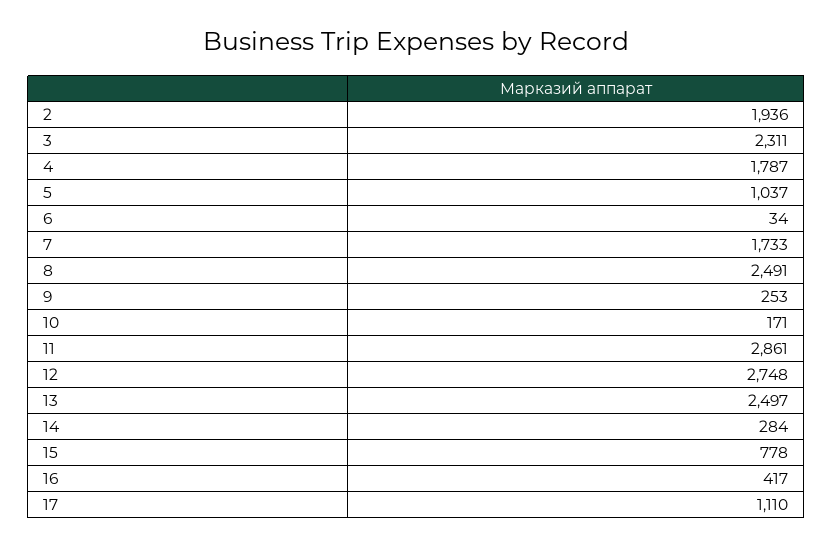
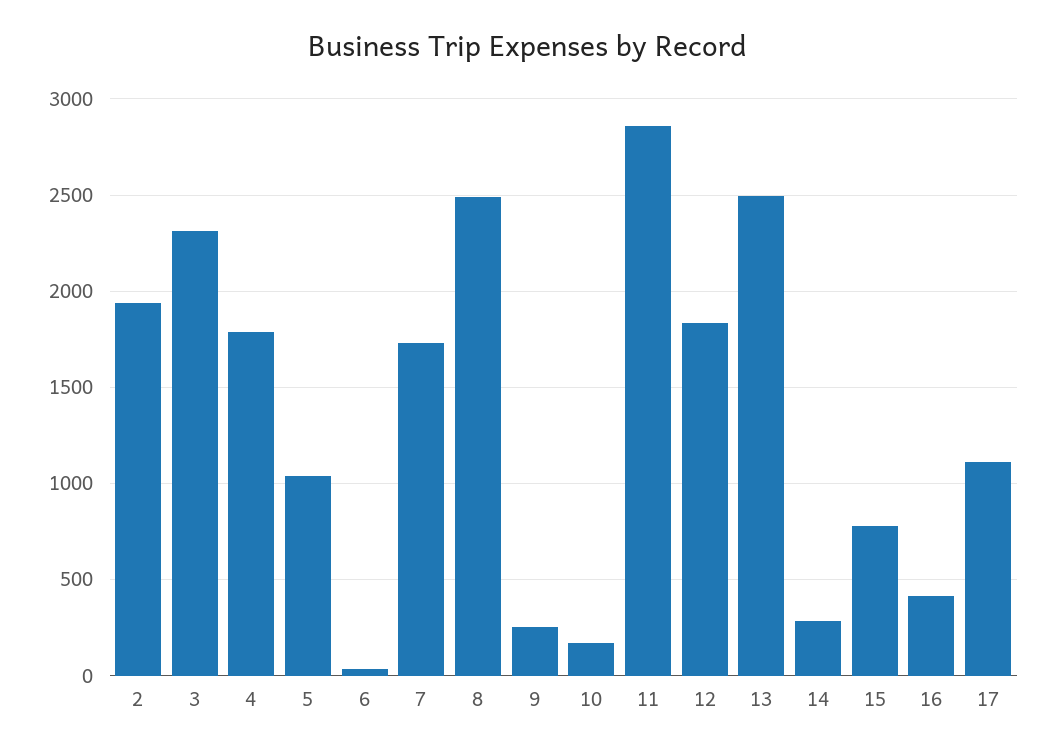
12: 2748 -> 1850

